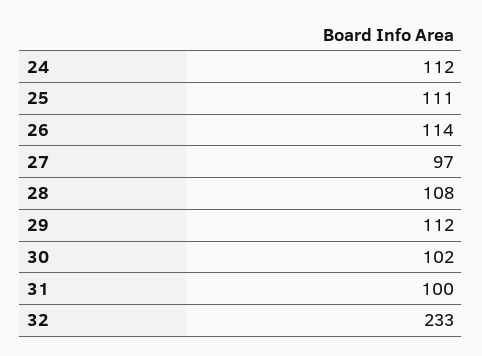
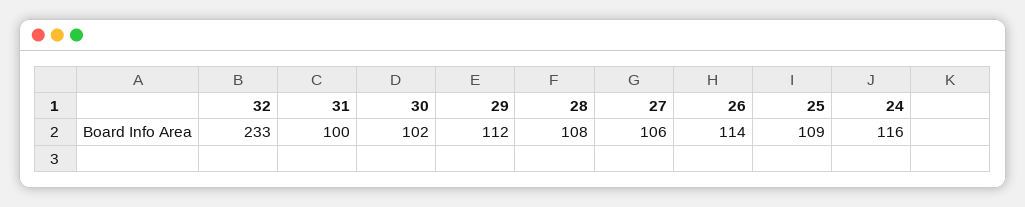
24: 112 -> 116
25: 111 -> 109
27: 97 -> 106

